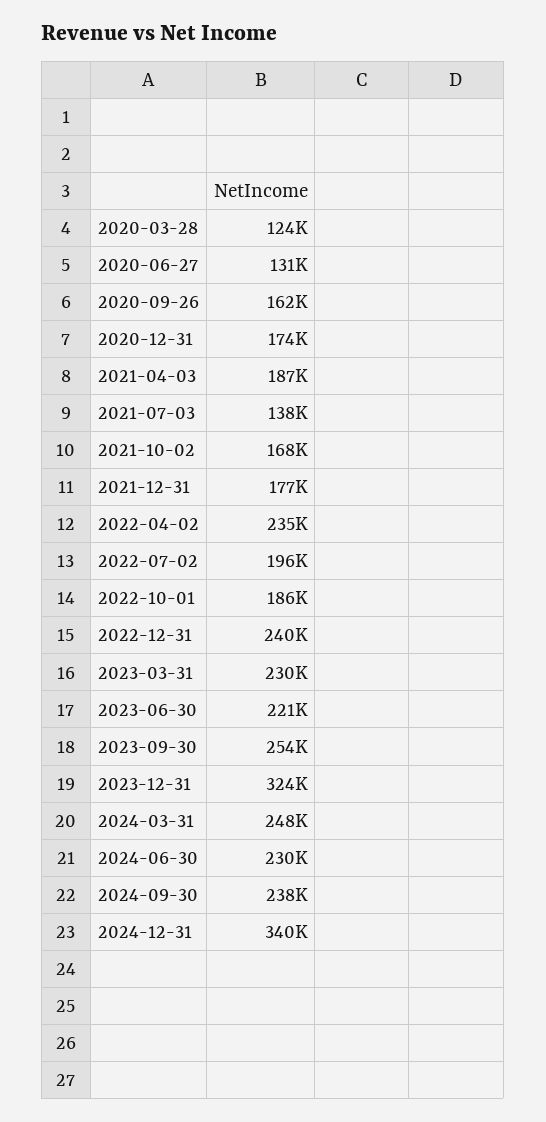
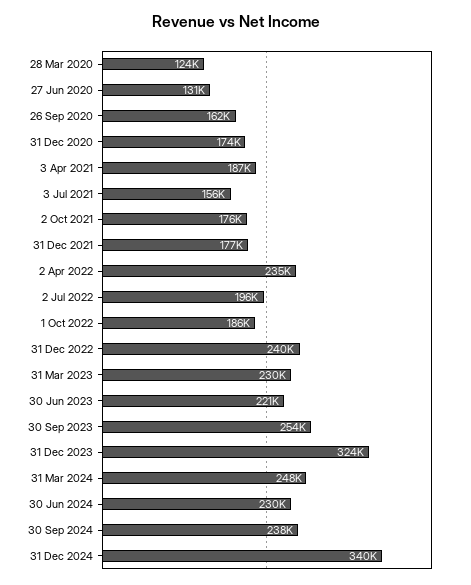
2021-07-03: 138000 -> 156000
2021-10-02: 168000 -> 176000

